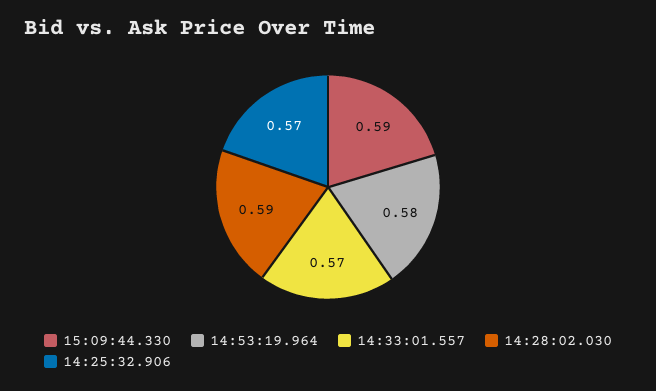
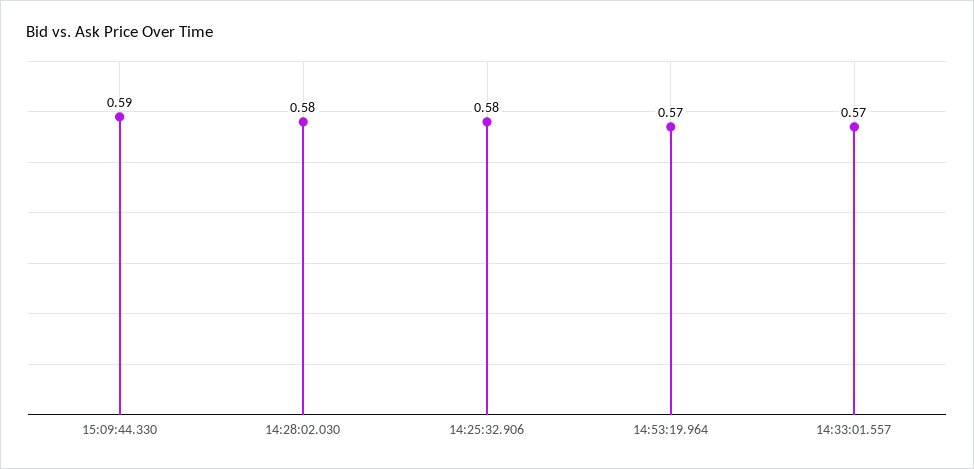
14:53:19.964: 0.58 -> 0.57
14:28:02.030: 0.59 -> 0.58
14:25:32.906: 0.57 -> 0.58

